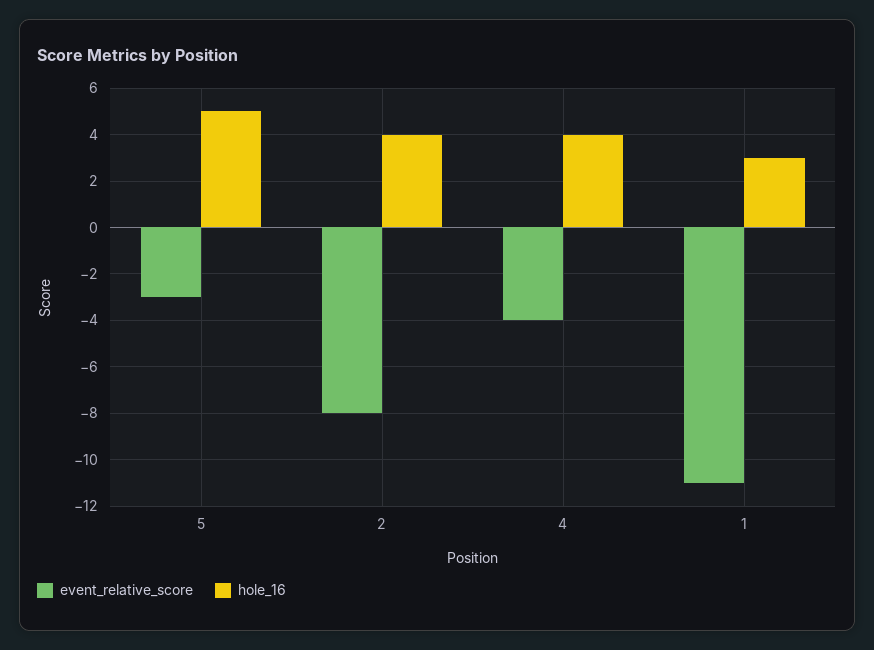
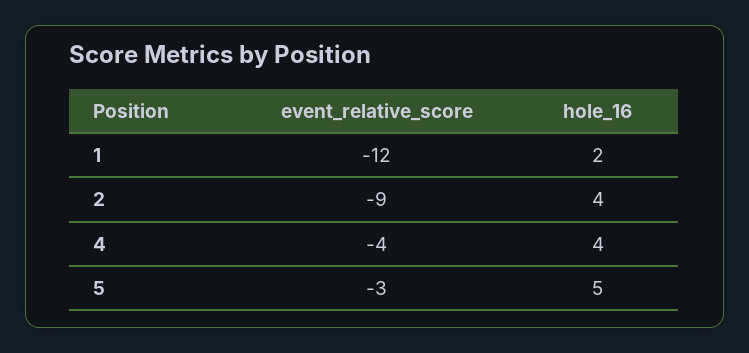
event_relative_score, 2: -8 -> -9
event_relative_score, 1: -11 -> -12
hole_16, 1: 3 -> 2

